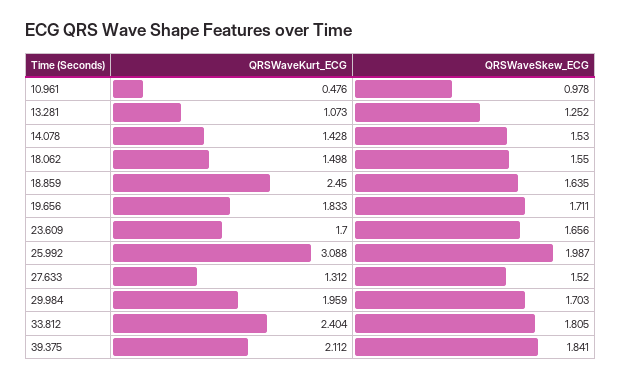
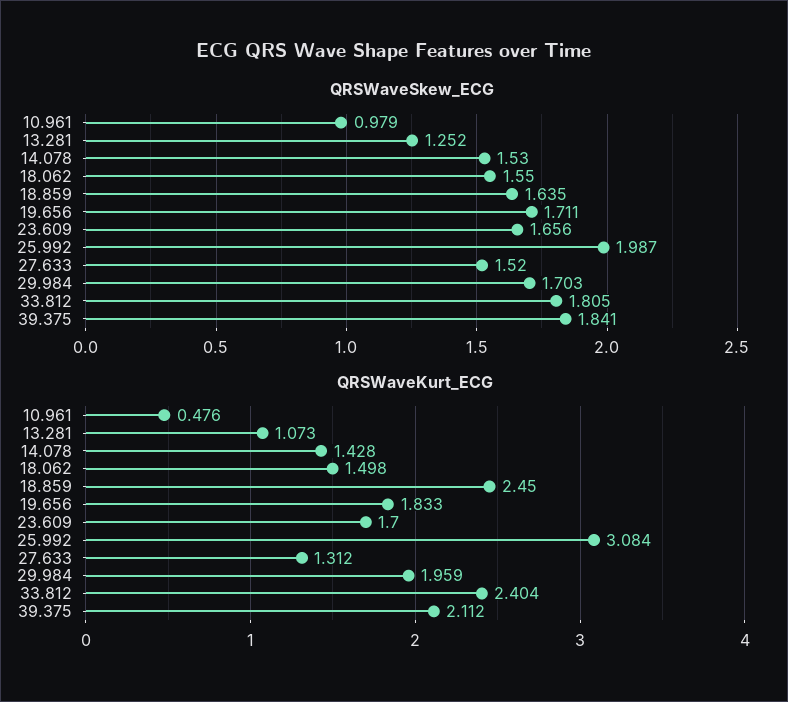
QRSWaveSkew_ECG, 10.961: 0.978 -> 0.979
QRSWaveKurt_ECG, 25.992: 3.088 -> 3.084

